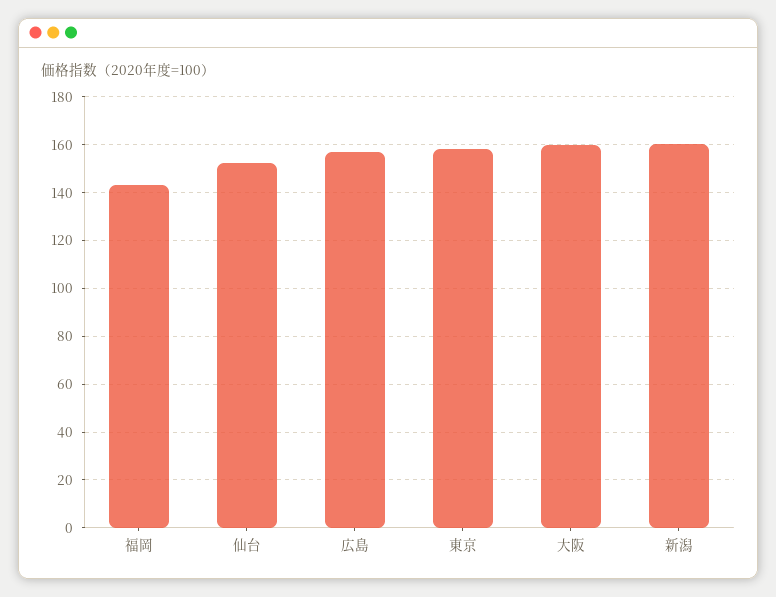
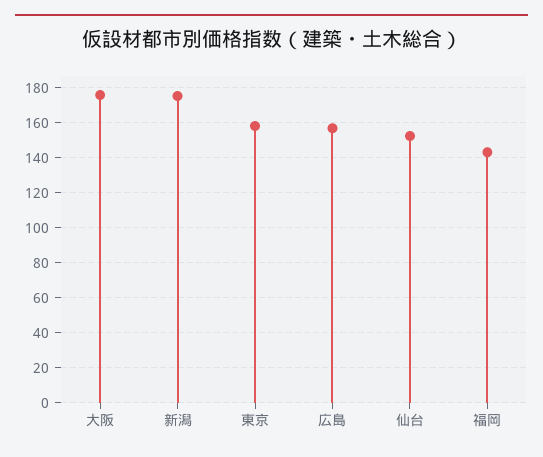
大阪: 160 -> 175
新潟: 160 -> 175

